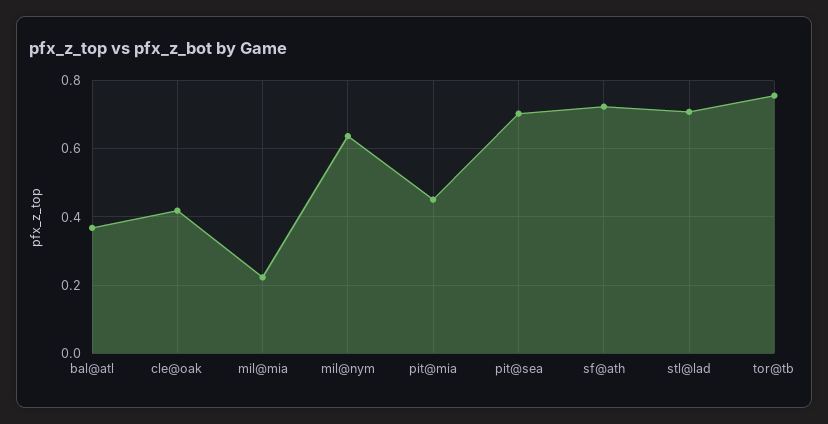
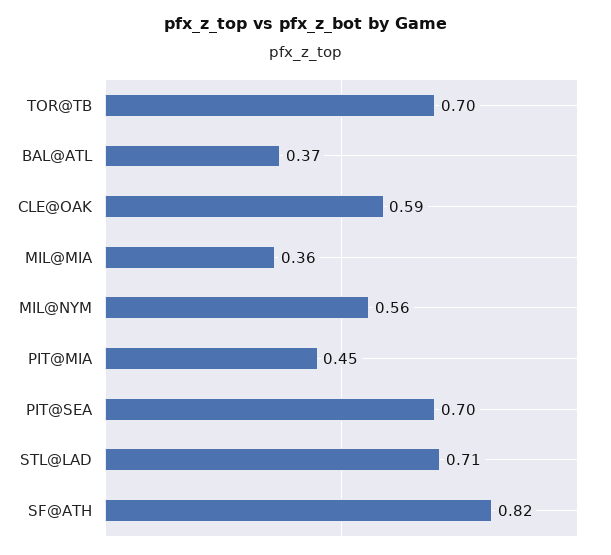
cle@oak: 0.42 -> 0.59
mil@mia: 0.22 -> 0.36
mil@nym: 0.64 -> 0.56
sf@ath: 0.72 -> 0.82
tor@tb: 0.76 -> 0.7

